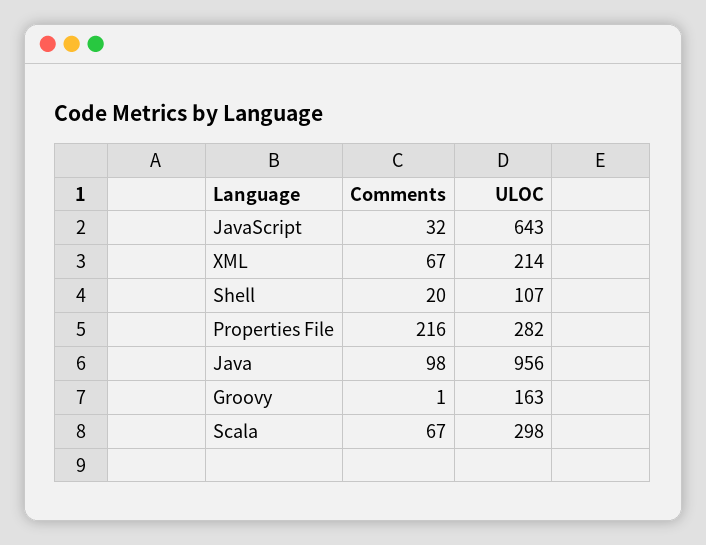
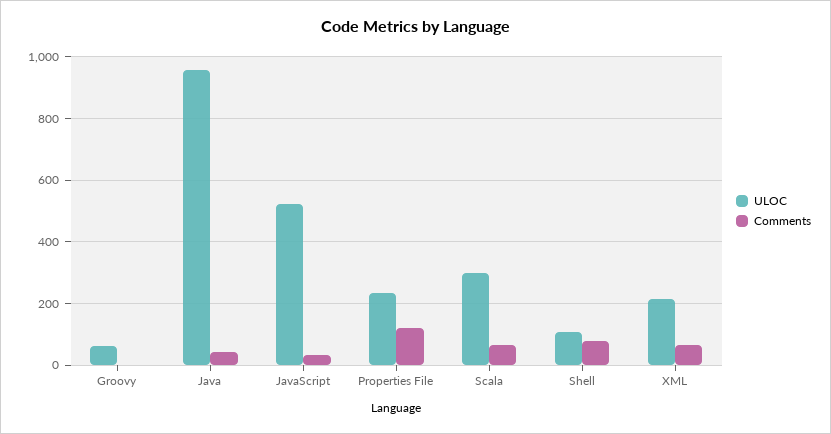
ULOC, JavaScript: 643 -> 520
Comments, Shell: 20 -> 80
Comments, Properties File: 216 -> 120
ULOC, Properties File: 282 -> 240
Comments, Java: 98 -> 40
ULOC, Groovy: 163 -> 60

